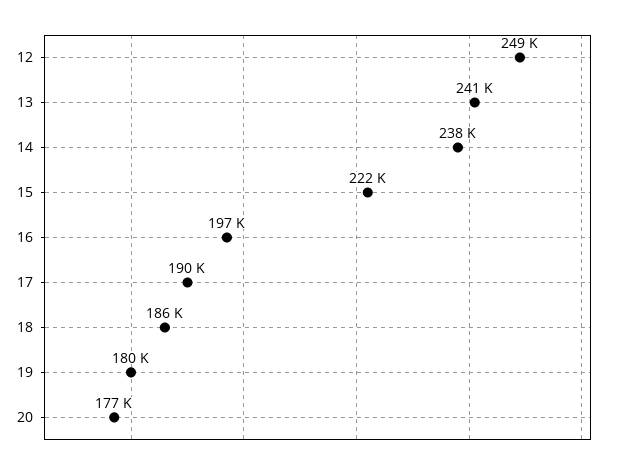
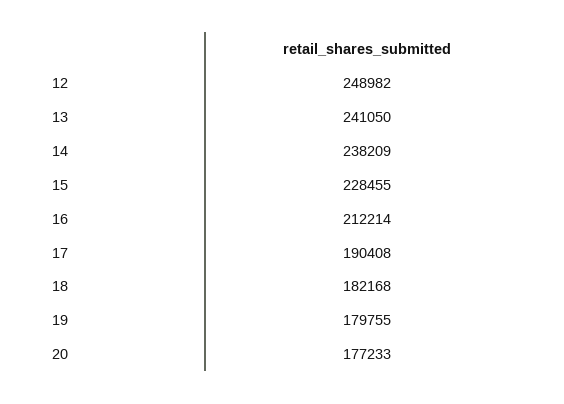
15: 222000 -> 228455
16: 197000 -> 212214
18: 186000 -> 182168

